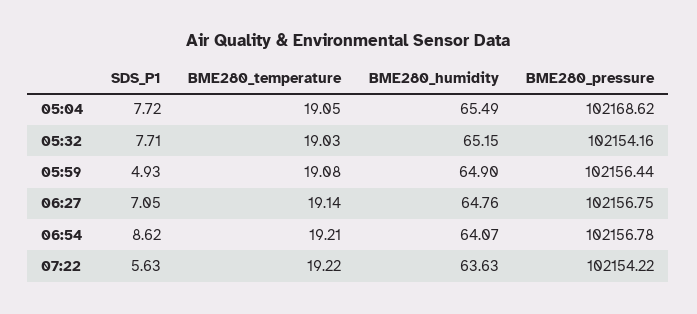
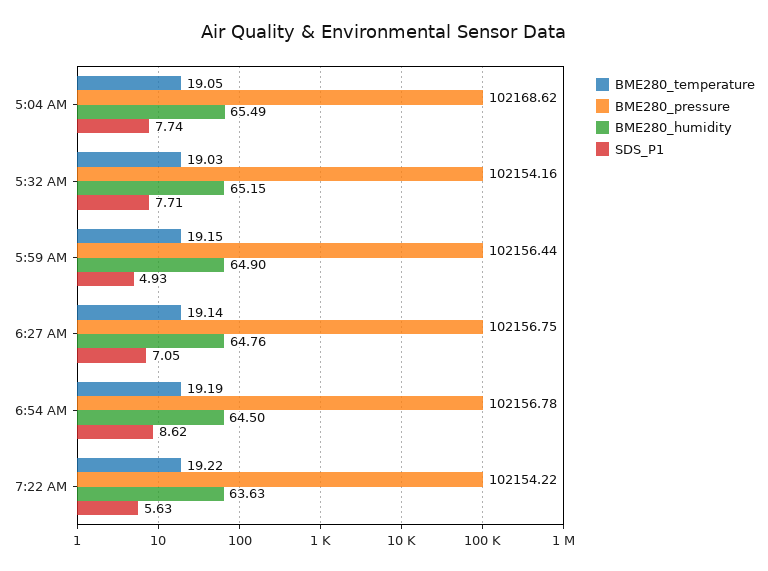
SDS_P1, 05:04: 7.72 -> 7.74
BME280_temperature, 05:59: 19.08 -> 19.15
BME280_temperature, 06:54: 19.21 -> 19.19
BME280_humidity, 06:54: 64.07 -> 64.5

